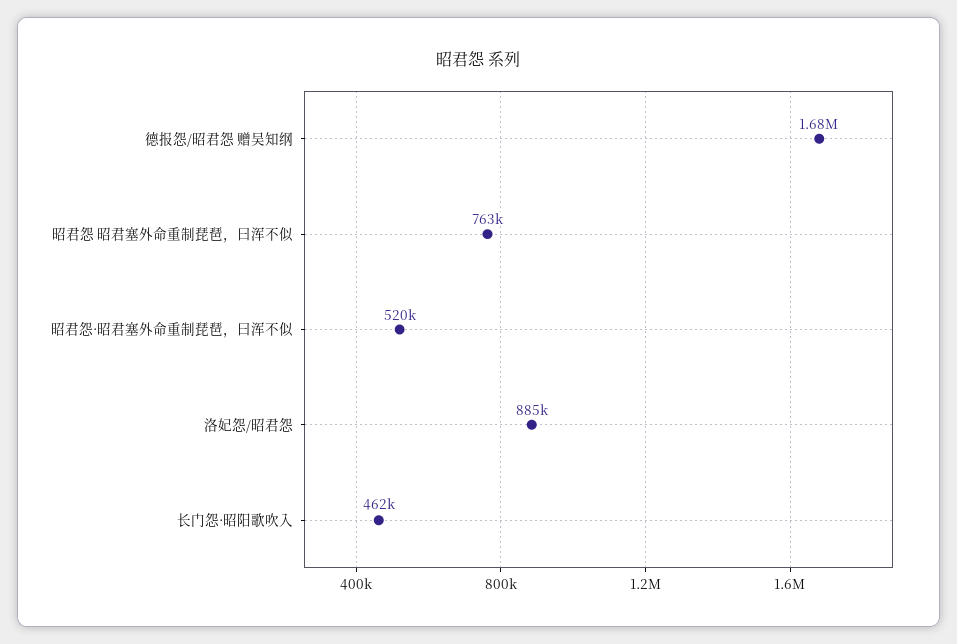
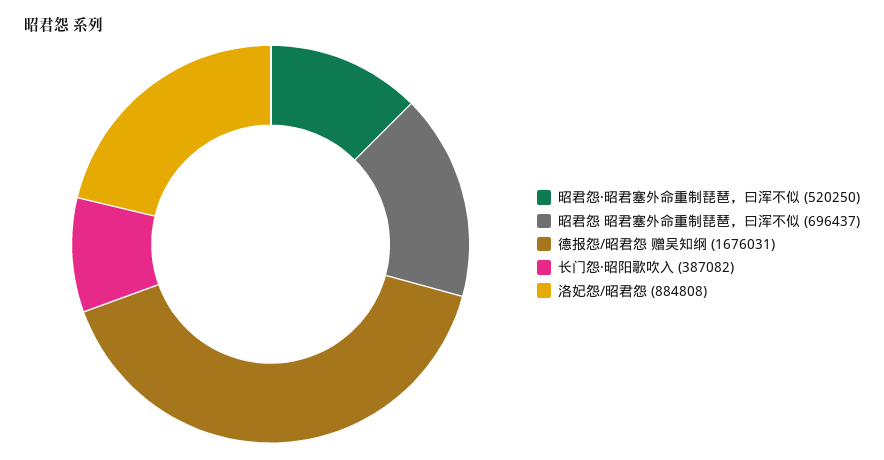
昭君怨 昭君塞外命重制琵琶，曰浑不似: 763000 -> 696437
长门怨·昭阳歌吹入: 462000 -> 387082

